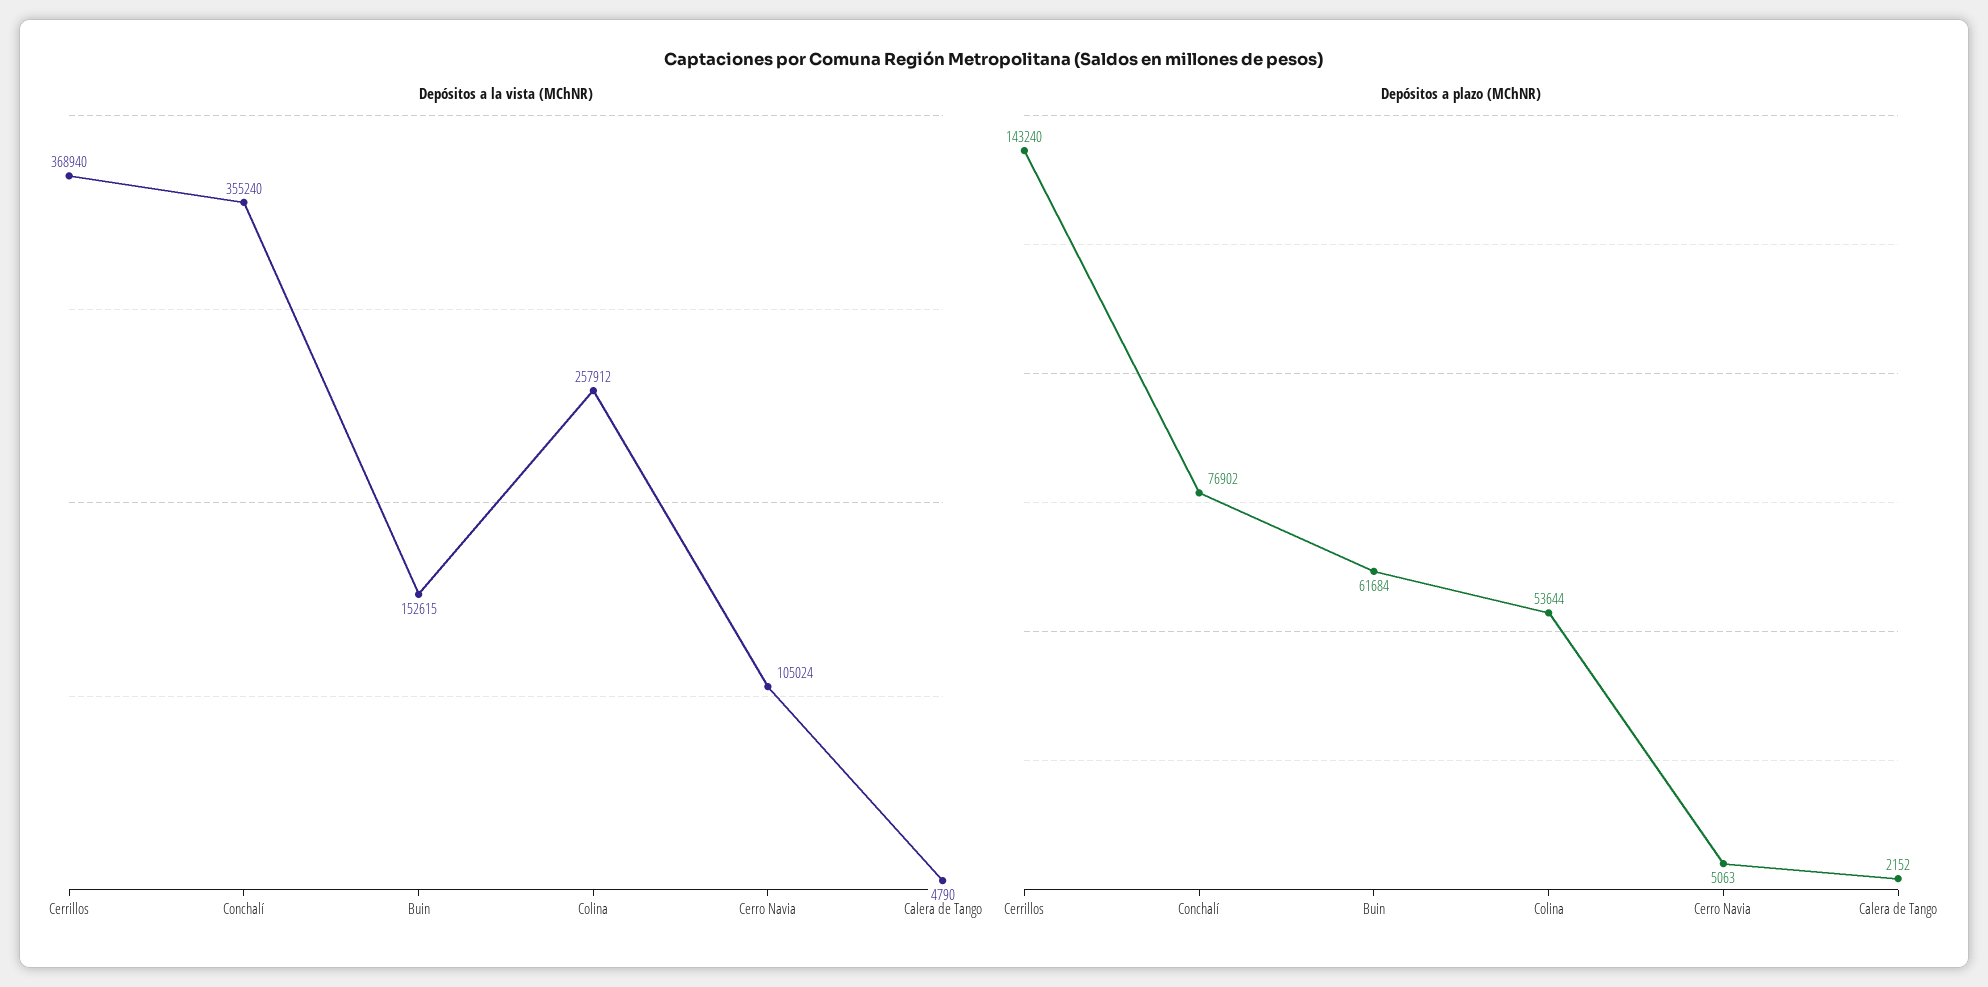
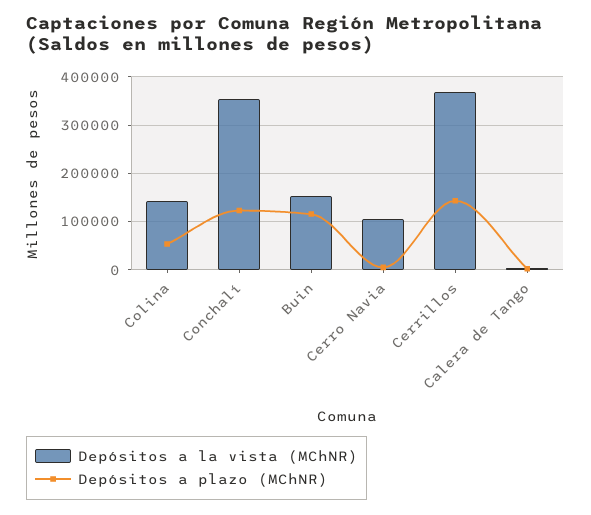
Depósitos a la vista (MChNR), Colina: 257912 -> 140000
Depósitos a plazo (MChNR), Conchalí: 76902 -> 120000
Depósitos a plazo (MChNR), Buin: 61684 -> 120000

